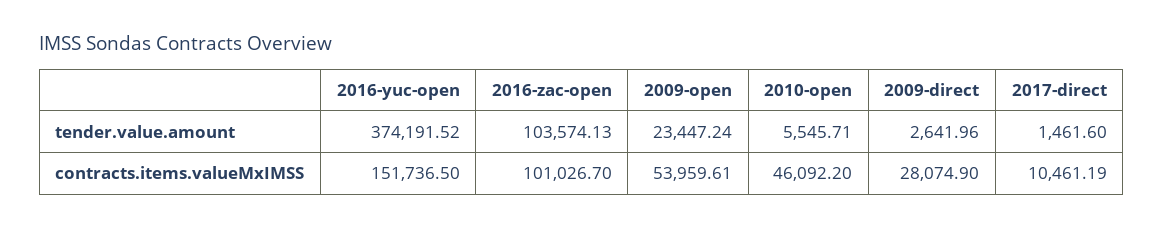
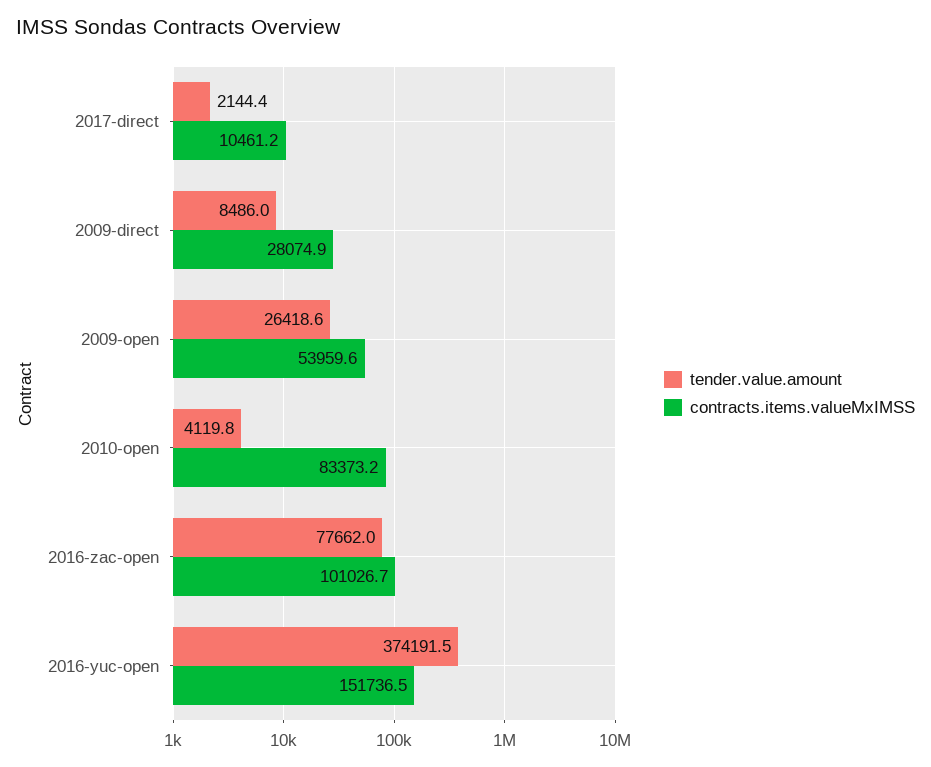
tender.value.amount, 2016-zac-open: 103574.13 -> 77662
tender.value.amount, 2009-open: 23447.24 -> 26418.6
tender.value.amount, 2010-open: 5545.71 -> 4119.8
tender.value.amount, 2009-direct: 2641.96 -> 8486
tender.value.amount, 2017-direct: 1461.6 -> 2144.4
contracts.items.valueMxIMSS, 2010-open: 46092.2 -> 83373.2

